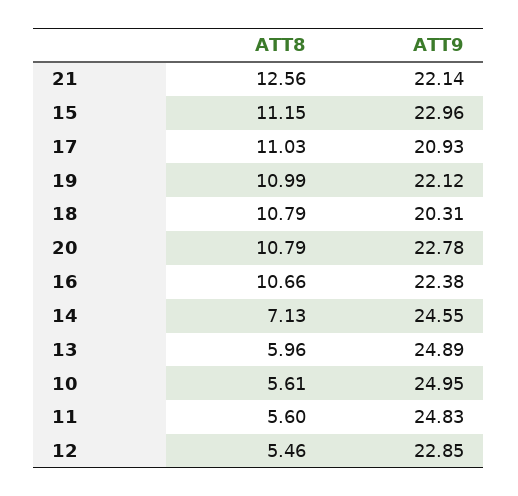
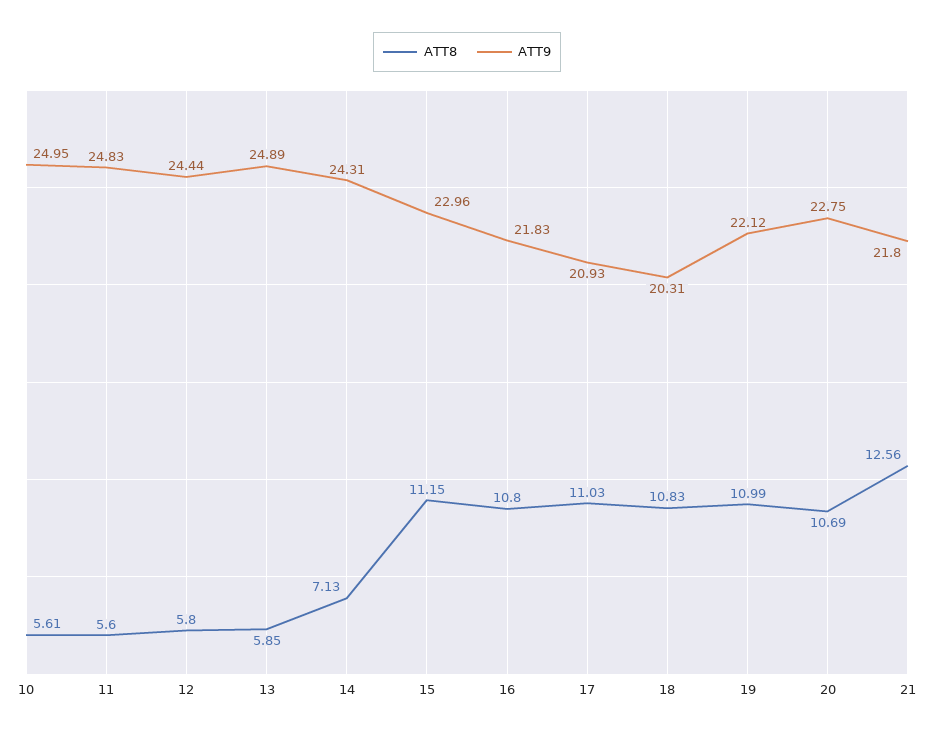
ATT9, 21: 22.14 -> 21.8
ATT8, 18: 10.79 -> 10.83
ATT8, 20: 10.79 -> 10.69
ATT9, 20: 22.78 -> 22.75
ATT8, 16: 10.66 -> 10.8
ATT9, 16: 22.38 -> 21.83
ATT9, 14: 24.55 -> 24.31
ATT8, 13: 5.96 -> 5.85
ATT8, 12: 5.46 -> 5.8
ATT9, 12: 22.85 -> 24.44

